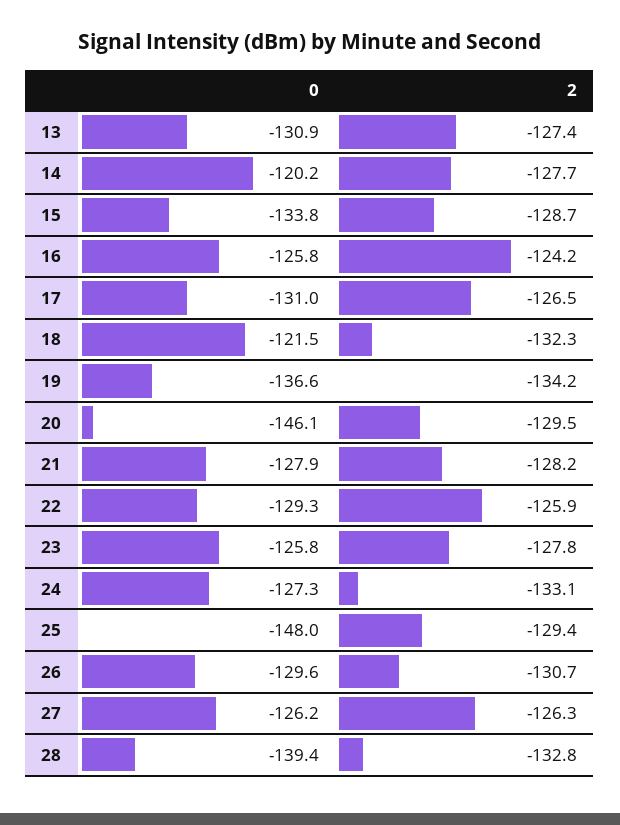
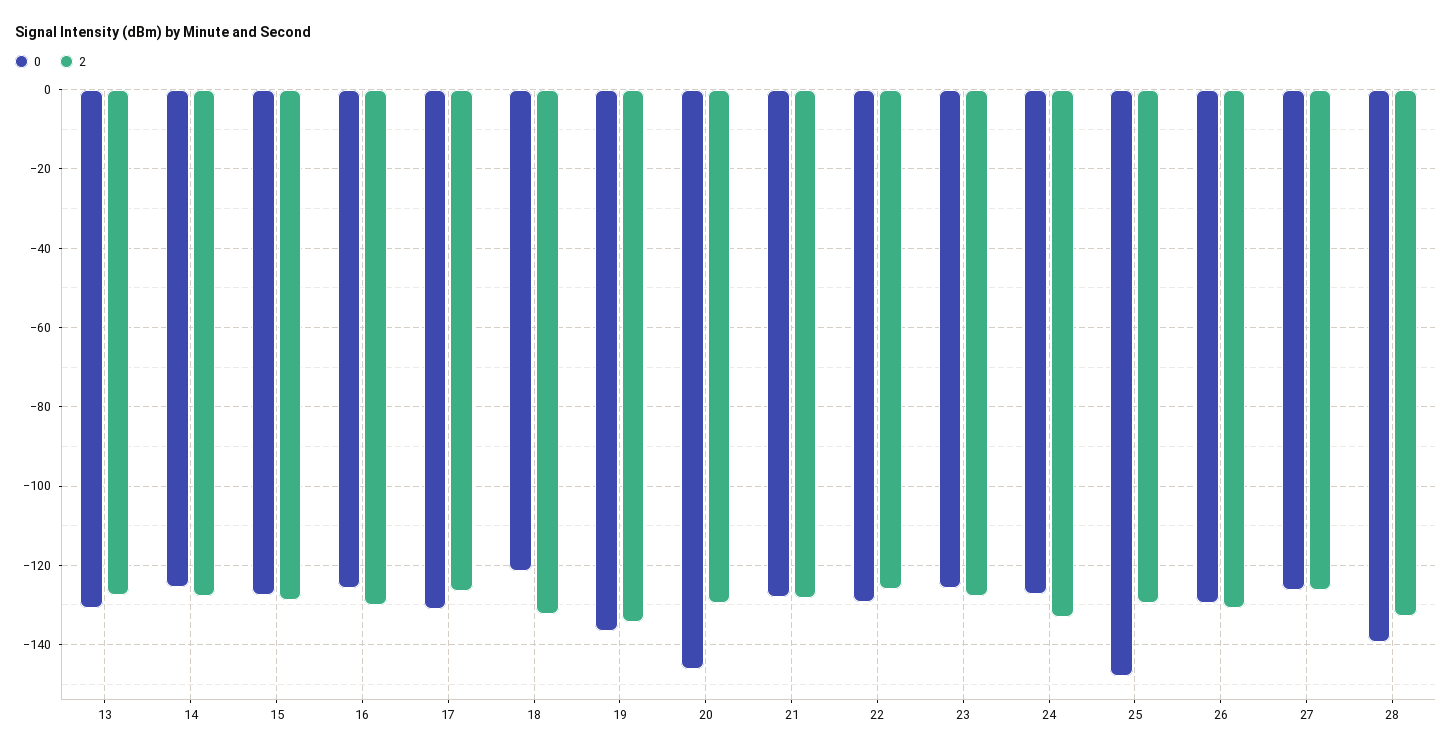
0, 14: -120.2 -> -126
0, 15: -133.8 -> -128
2, 16: -124.2 -> -130

